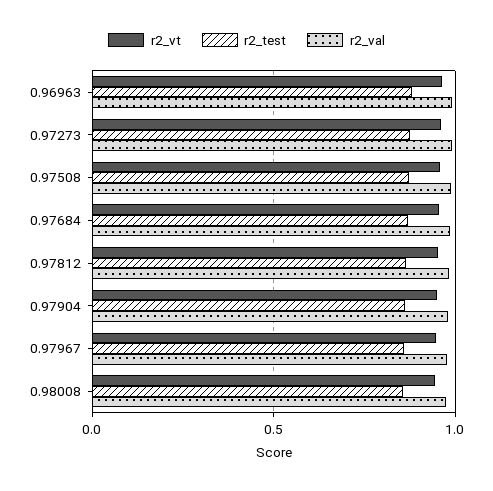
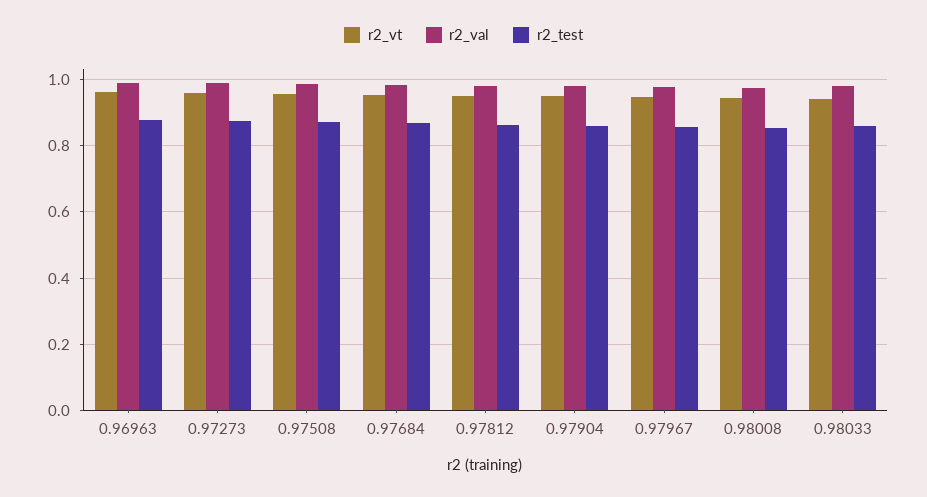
r2_vt, 0.98033: none -> 0.94
r2_val, 0.98033: none -> 0.98
r2_test, 0.98033: none -> 0.86

